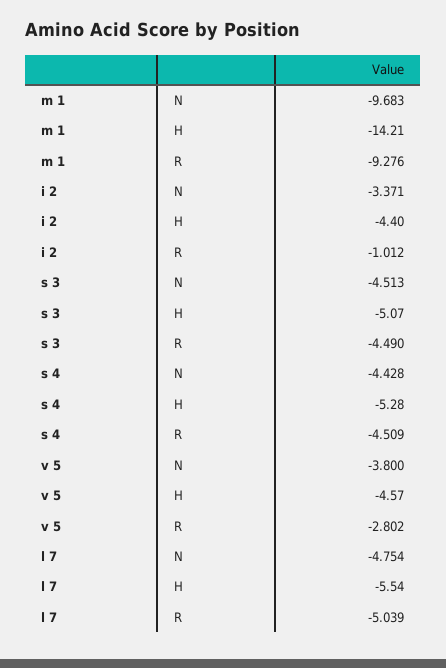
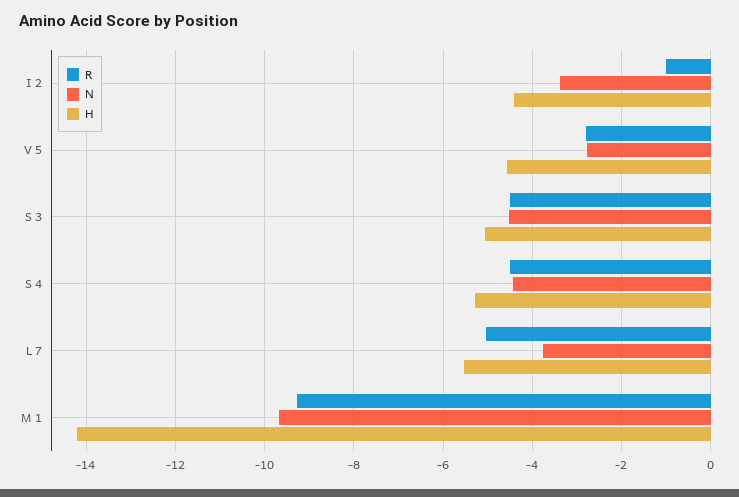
N, v 5: -3.8 -> -2.8
N, l 7: -4.754 -> -3.8

